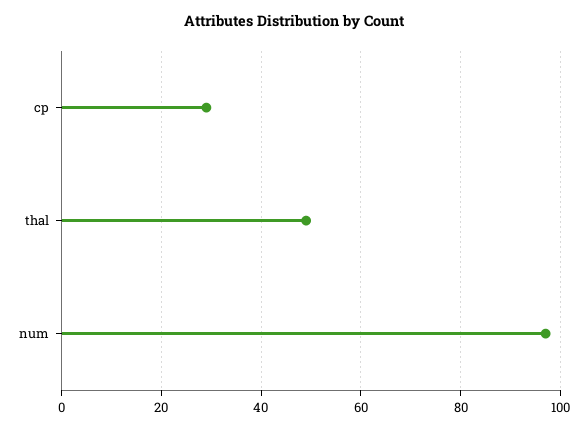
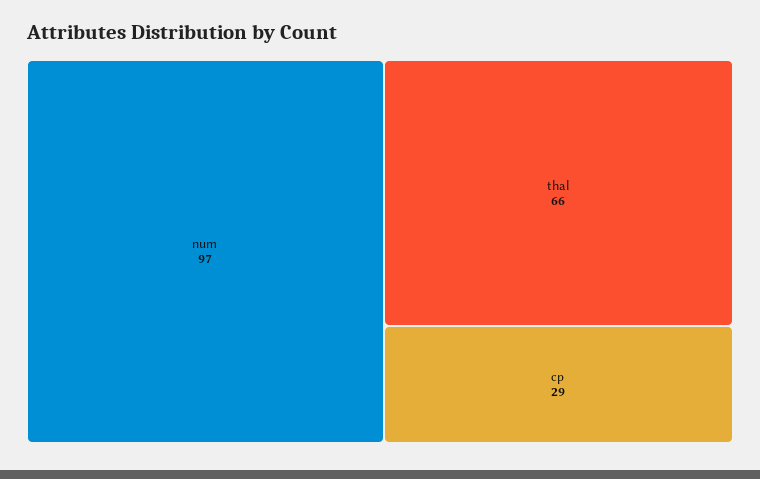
thal: 50 -> 66

